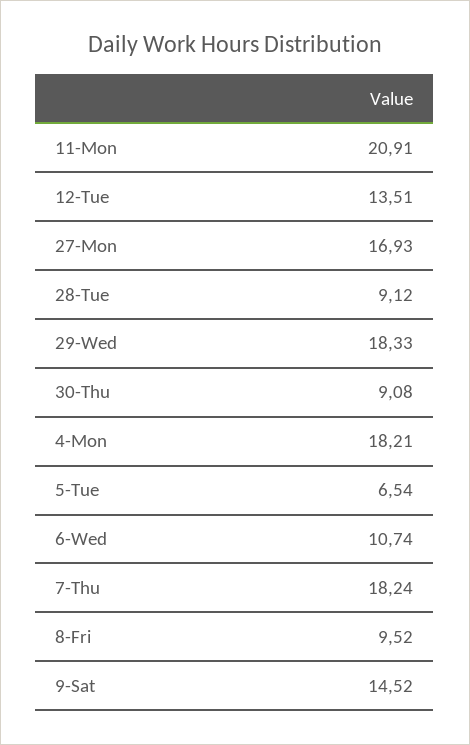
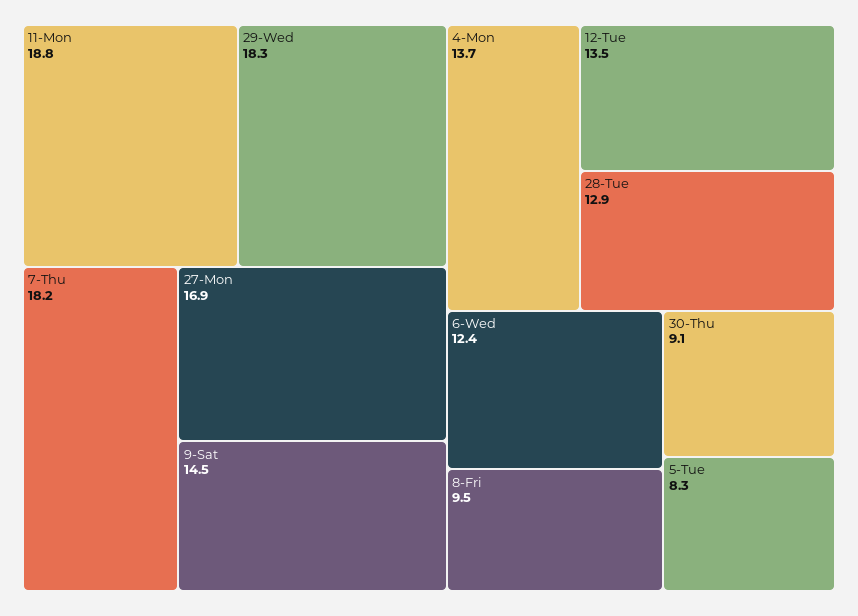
11-Mon: 20.91 -> 18.8
28-Tue: 9.12 -> 12.9
4-Mon: 18.21 -> 13.7
5-Tue: 6.54 -> 8.3
6-Wed: 10.74 -> 12.4

